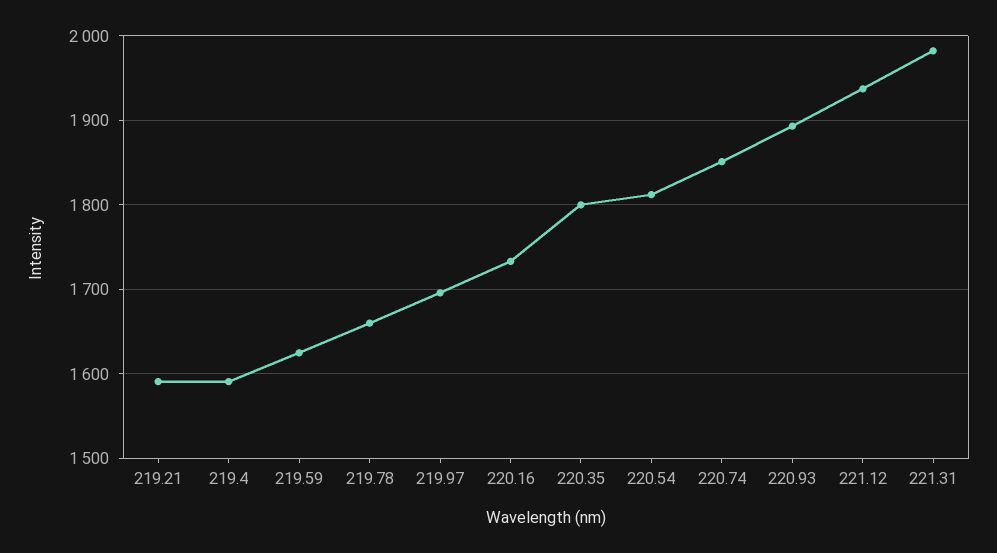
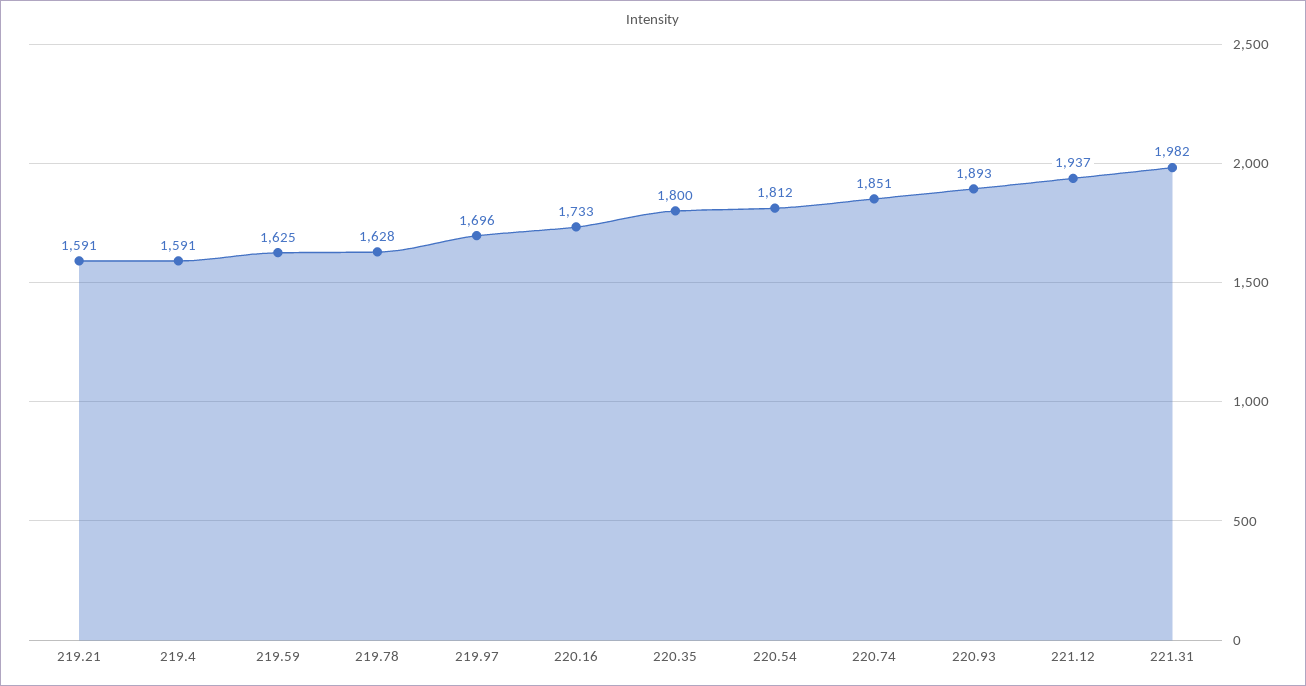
219.78: 1660 -> 1628

